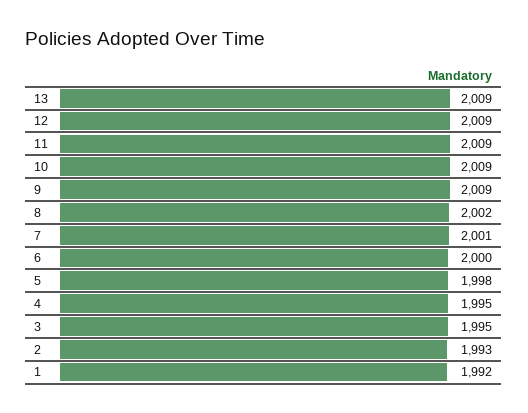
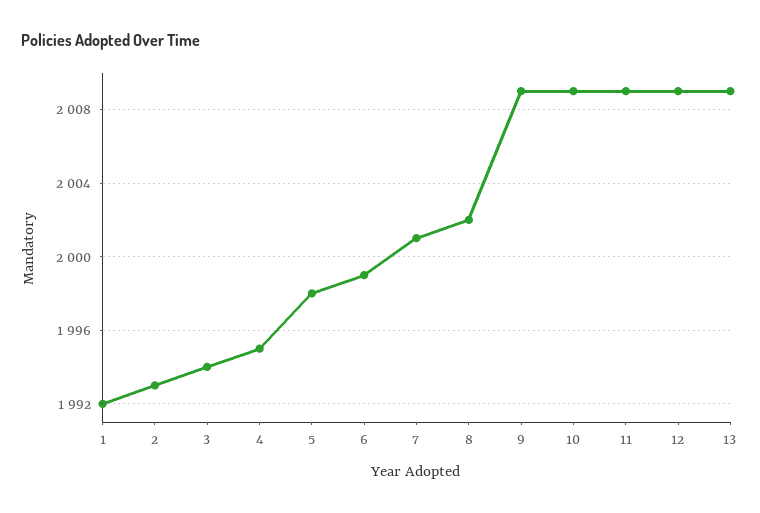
6: 2000 -> 1999
3: 1995 -> 1994

